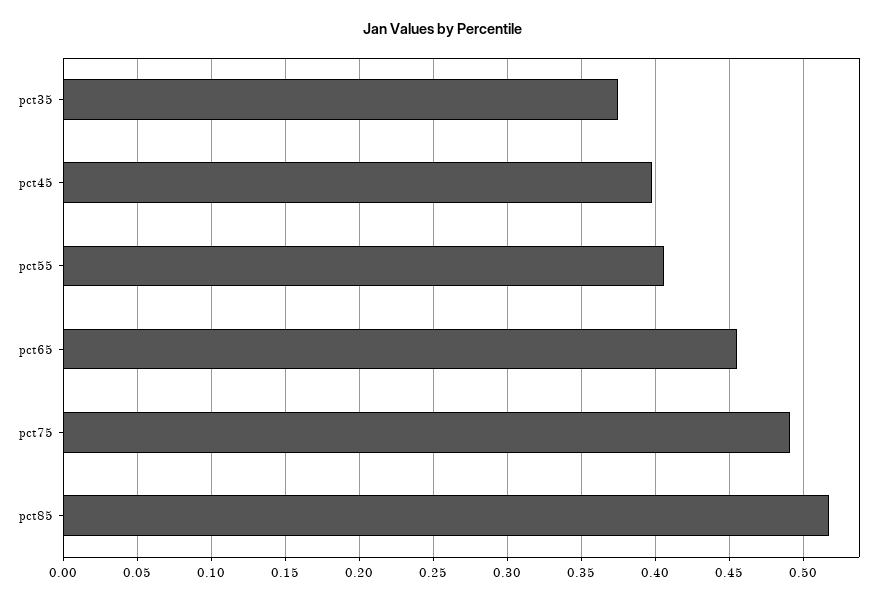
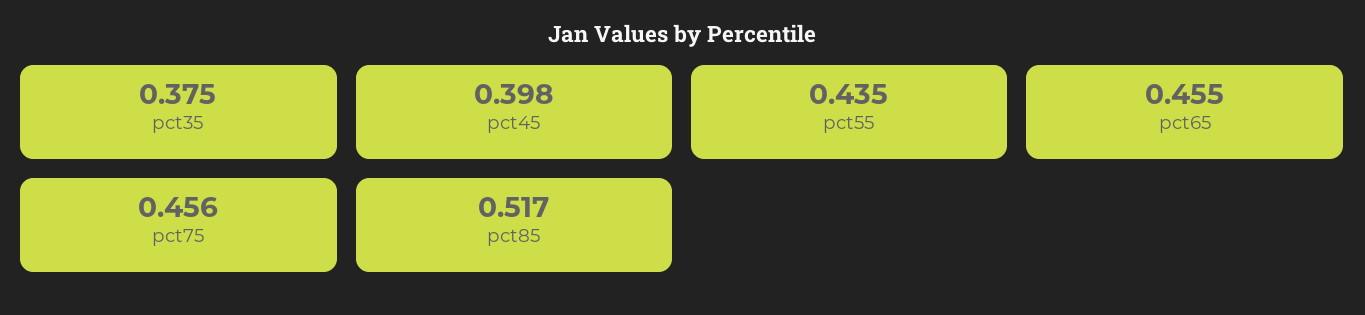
pct55: 0.405 -> 0.435
pct75: 0.49 -> 0.456

